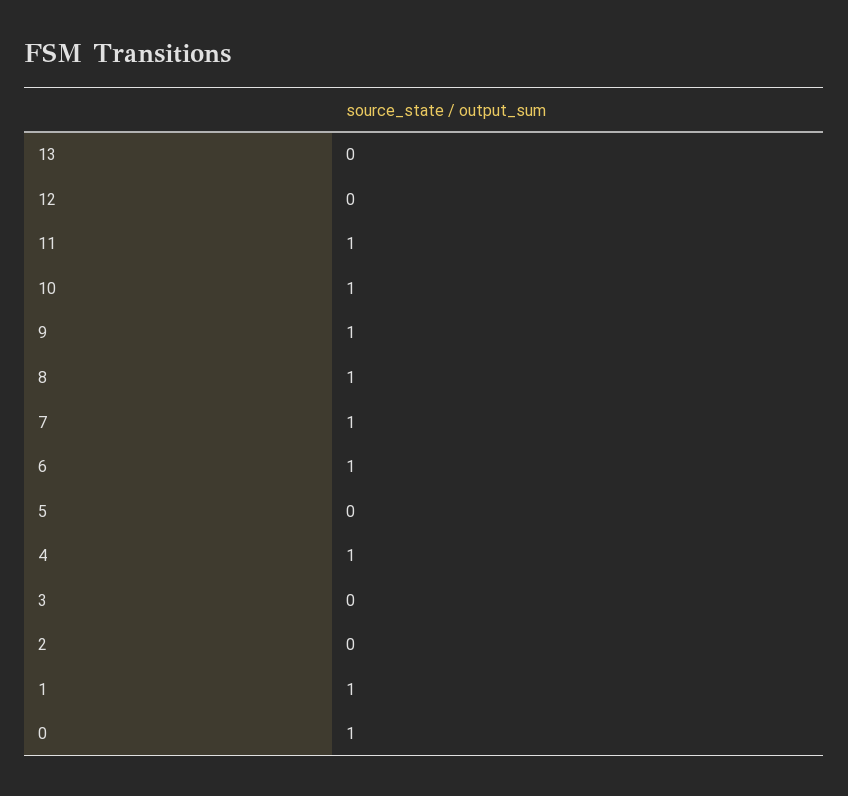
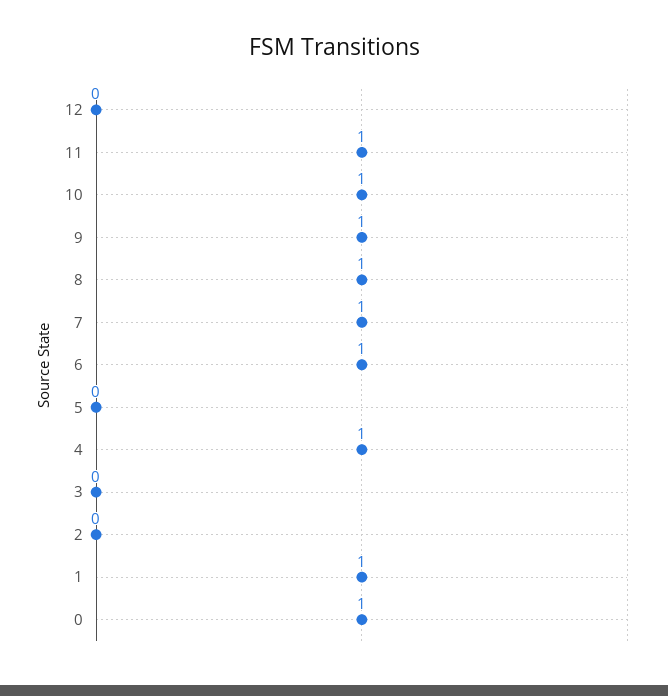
13: 0 -> none

